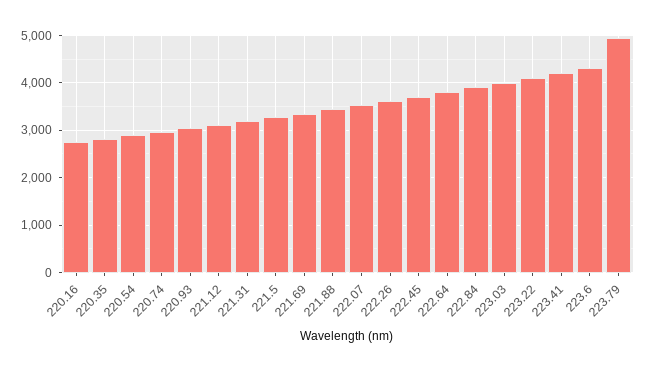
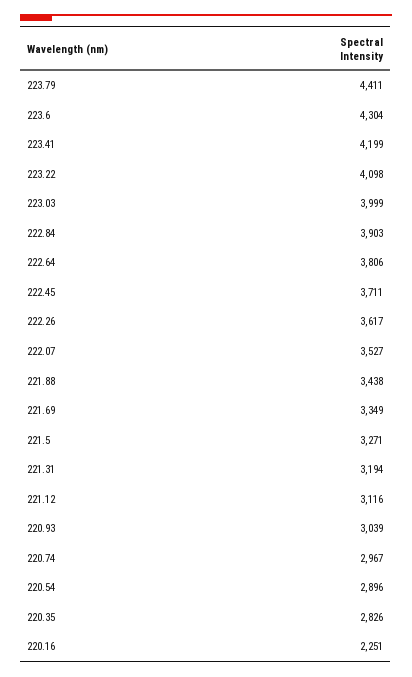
220.16: 2800 -> 2251
223.79: 5000 -> 4411

